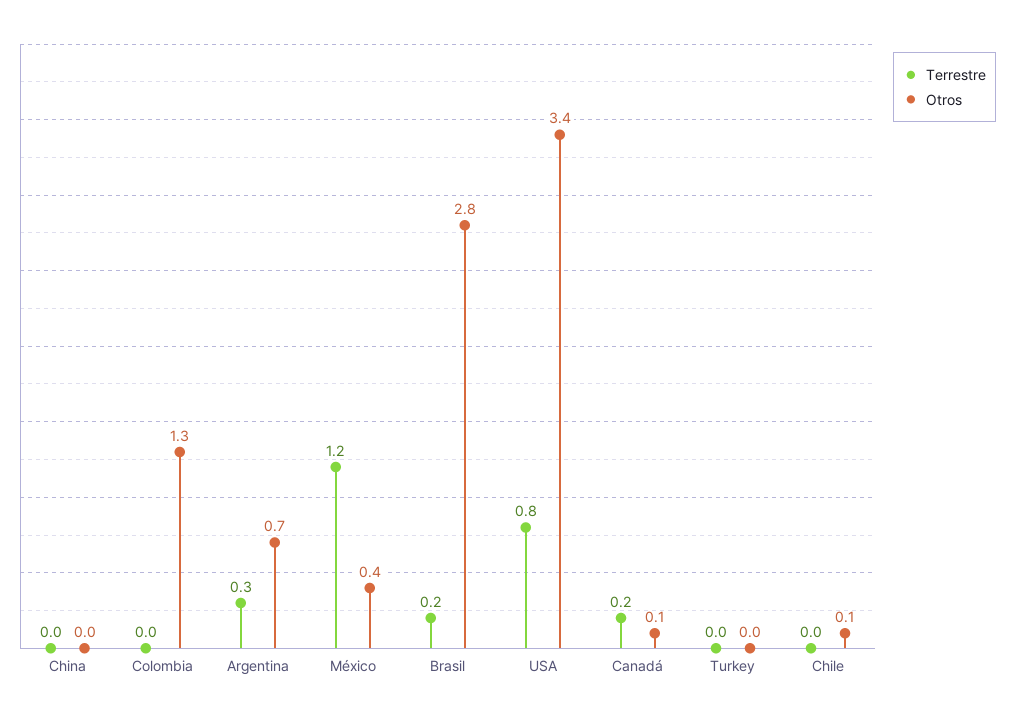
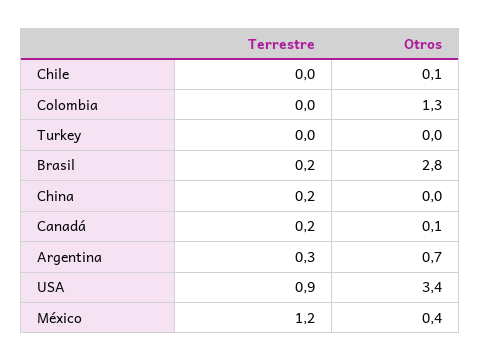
Terrestre, China: 0 -> 0.2
Terrestre, USA: 0.8 -> 0.9

